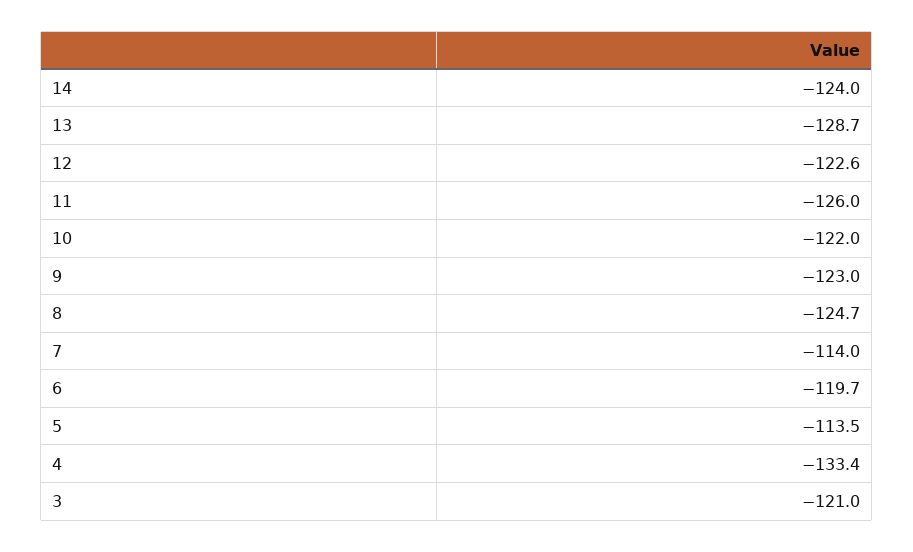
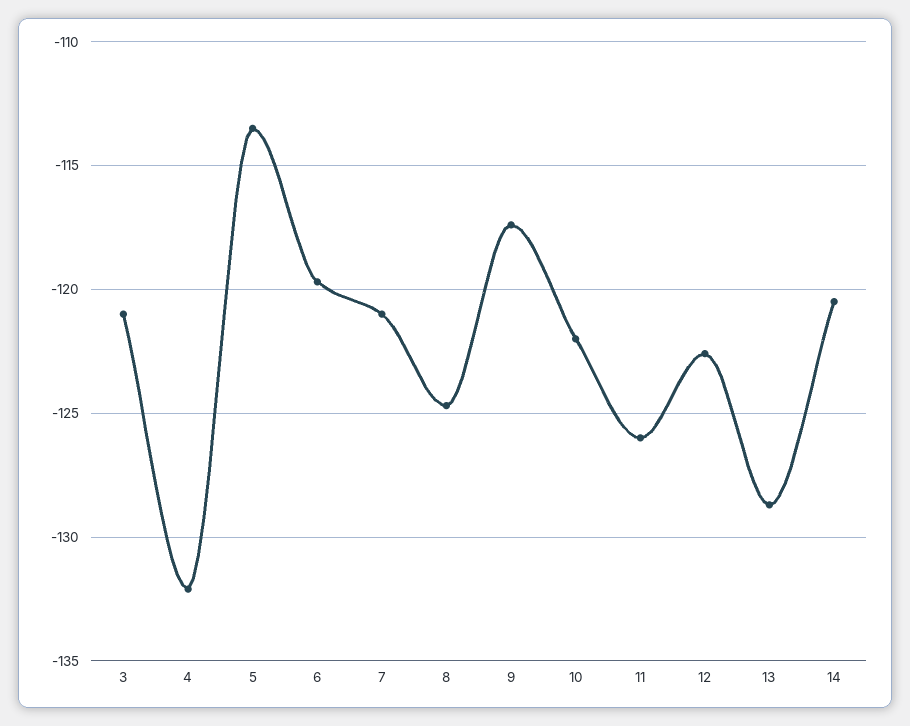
14: -124 -> -120.5
9: -123 -> -117.5
7: -114 -> -121
4: -133.4 -> -132

